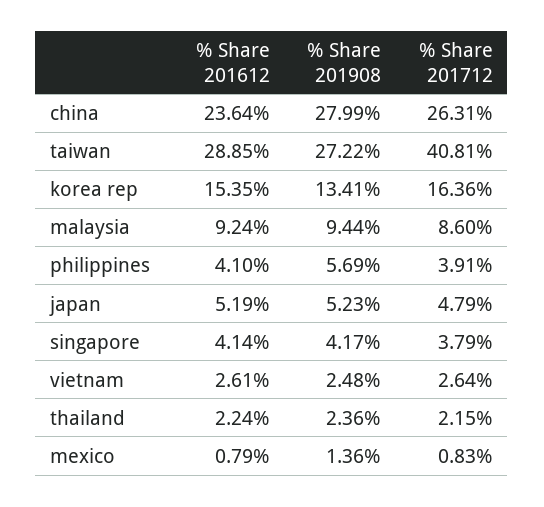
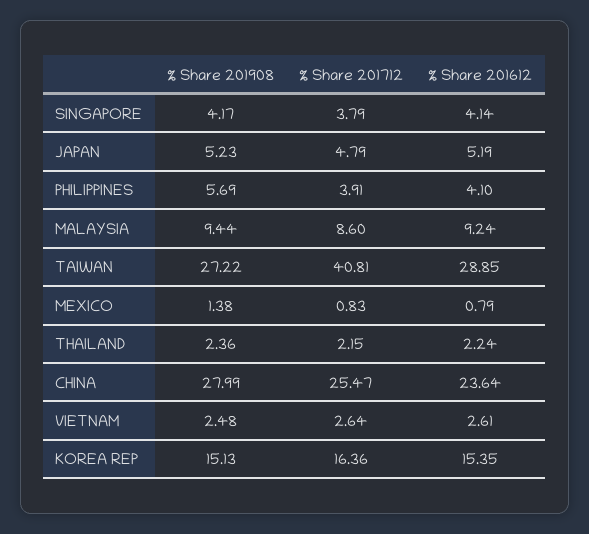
% Share 201712, china: 26.31 -> 25.47
% Share 201908, korea rep: 13.41 -> 15.13
% Share 201908, mexico: 1.36 -> 1.38

